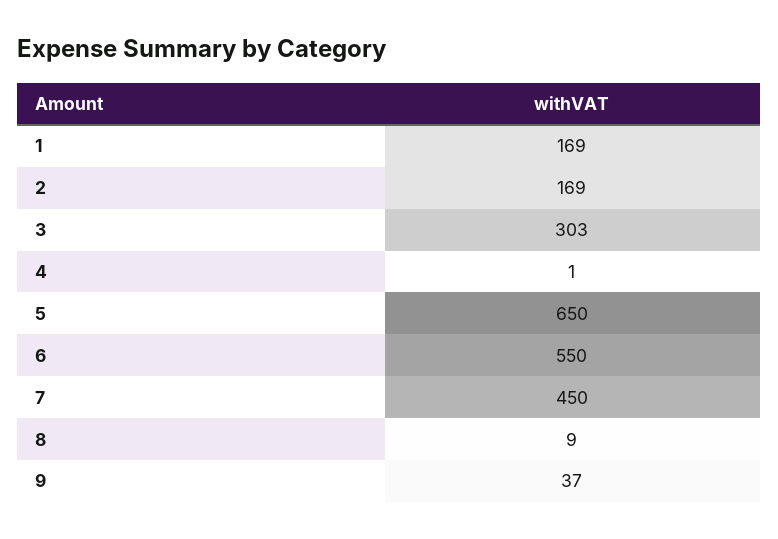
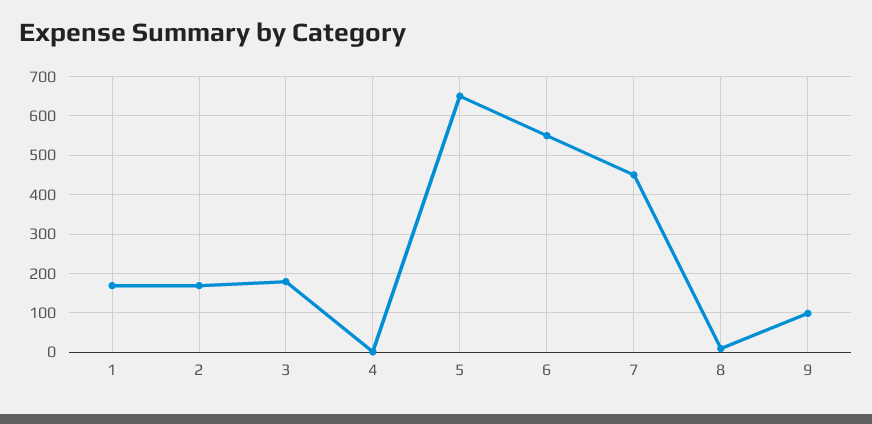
3: 303 -> 180
9: 37 -> 100

